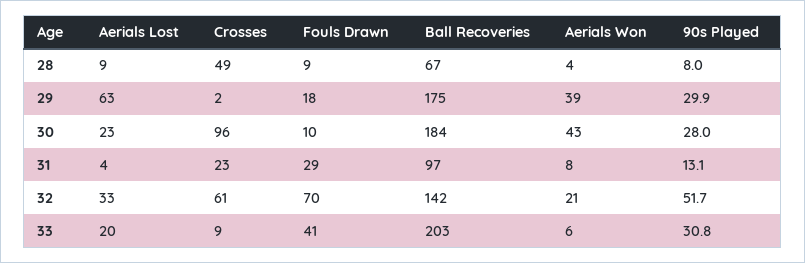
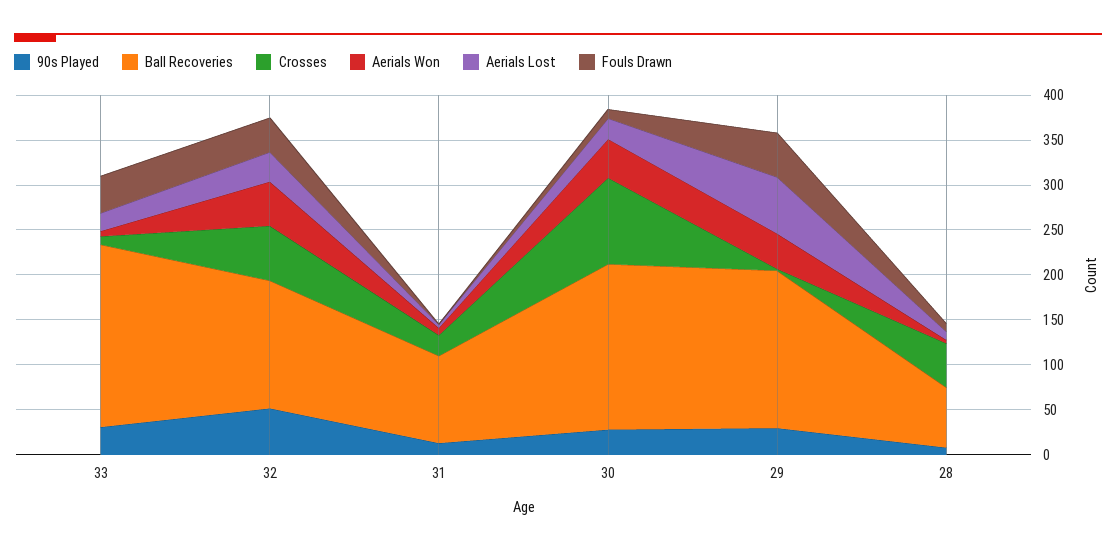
Fouls Drawn, 29: 18 -> 50
Fouls Drawn, 31: 29 -> 0
Fouls Drawn, 32: 70 -> 40
Aerials Won, 32: 21 -> 50

